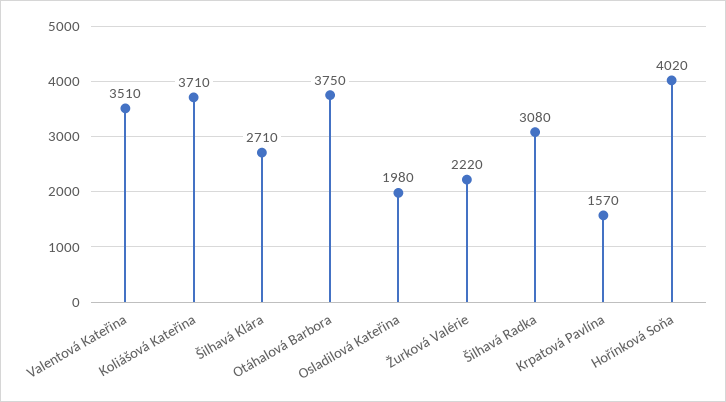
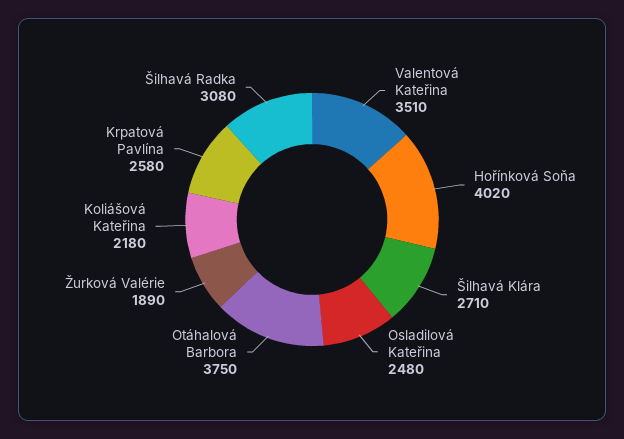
Koliášová Kateřina: 3710 -> 2180
Osladilová Kateřina: 1980 -> 2480
Žurková Valérie: 2220 -> 1890
Krpatová Pavlína: 1570 -> 2580

